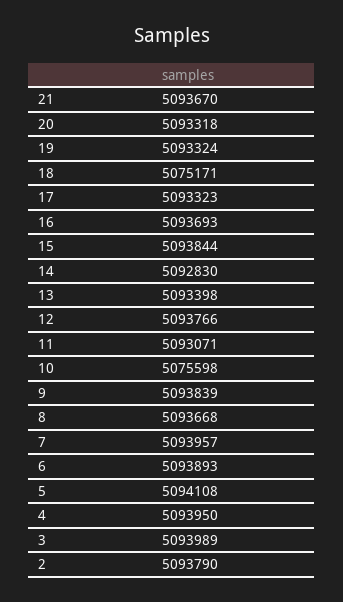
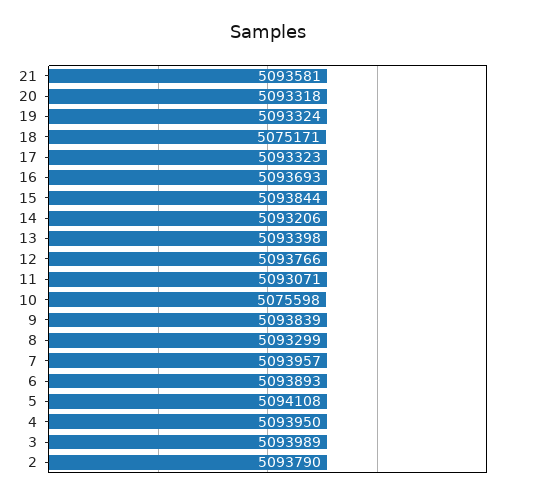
21: 5093670 -> 5093581
14: 5092830 -> 5093206
8: 5093668 -> 5093299

